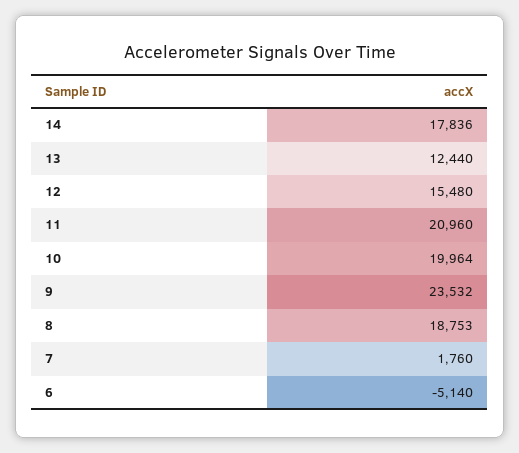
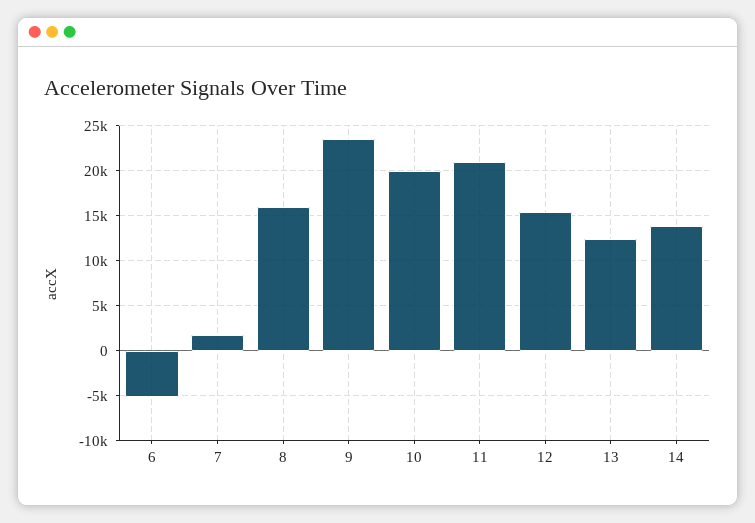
14: 17836 -> 14000
8: 18753 -> 16000

